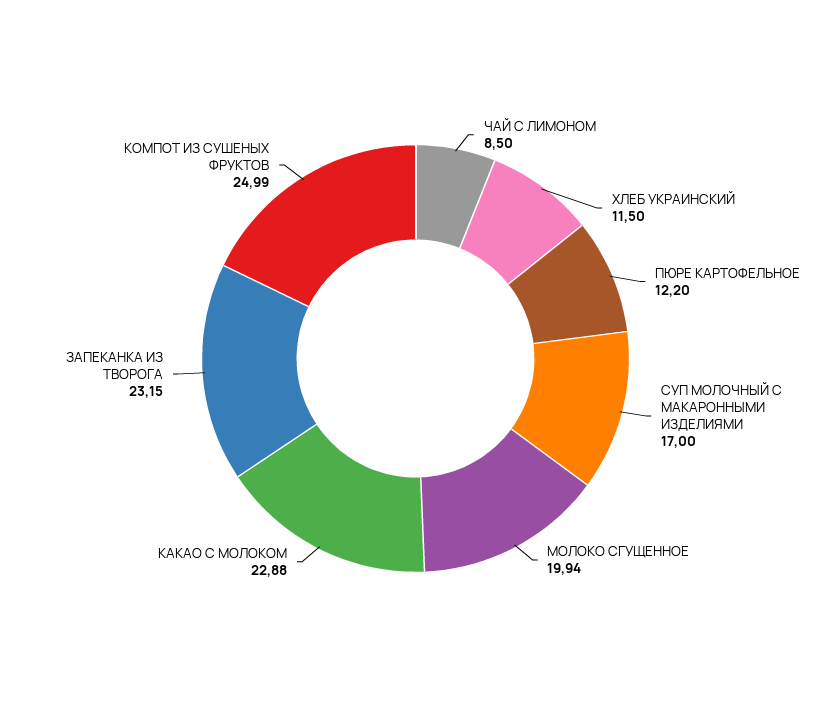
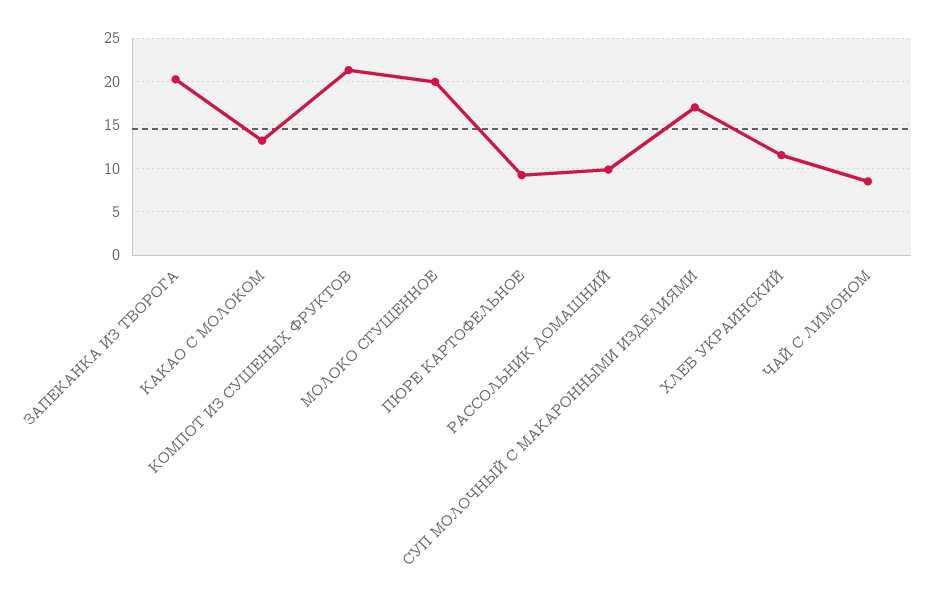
ПЮРЕ КАРТОФЕЛЬНОЕ: 12.2 -> 9
КАКАО С МОЛОКОМ: 22.88 -> 13
ЗАПЕКАНКА ИЗ ТВОРОГА: 23.15 -> 20
КОМПОТ ИЗ СУШЕНЫХ ФРУКТОВ: 24.99 -> 21
РАССОЛЬНИК ДОМАШНИЙ: none -> 10

